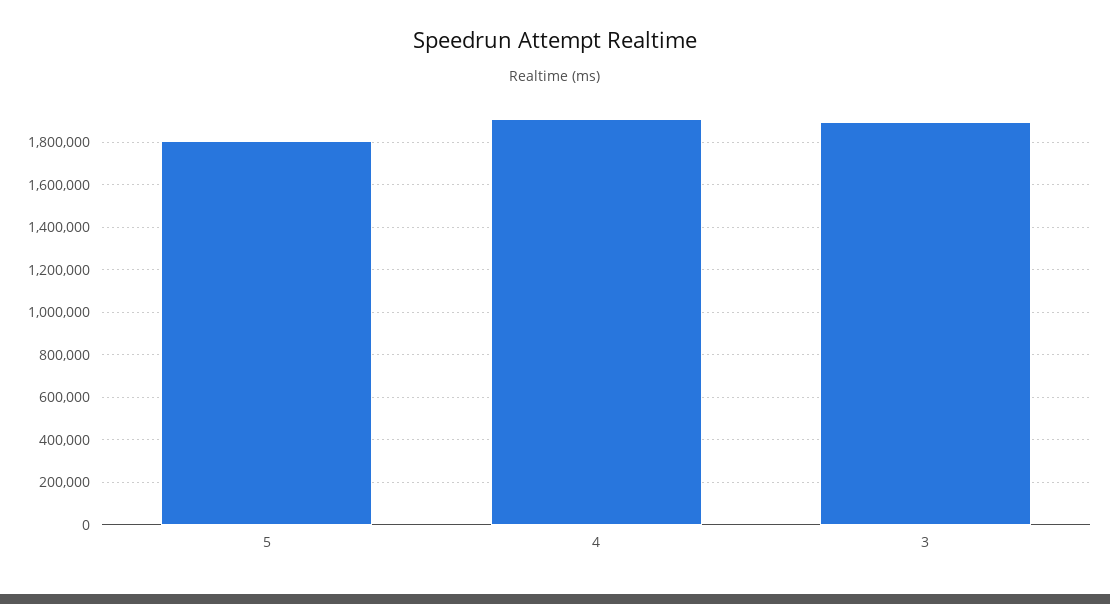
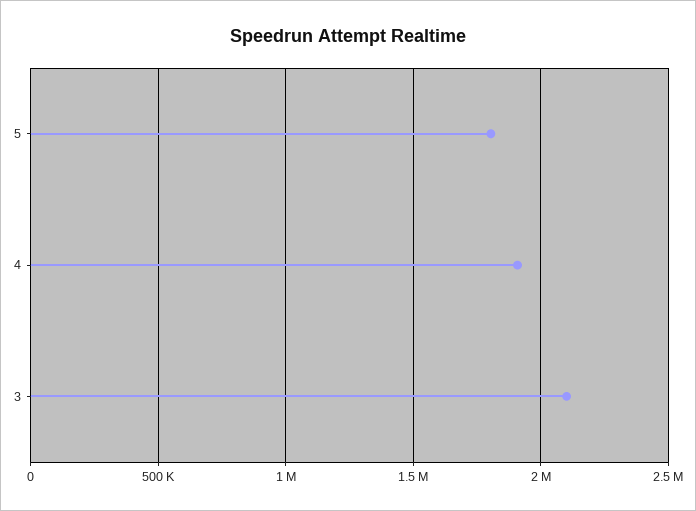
3: 1900000 -> 2100000

